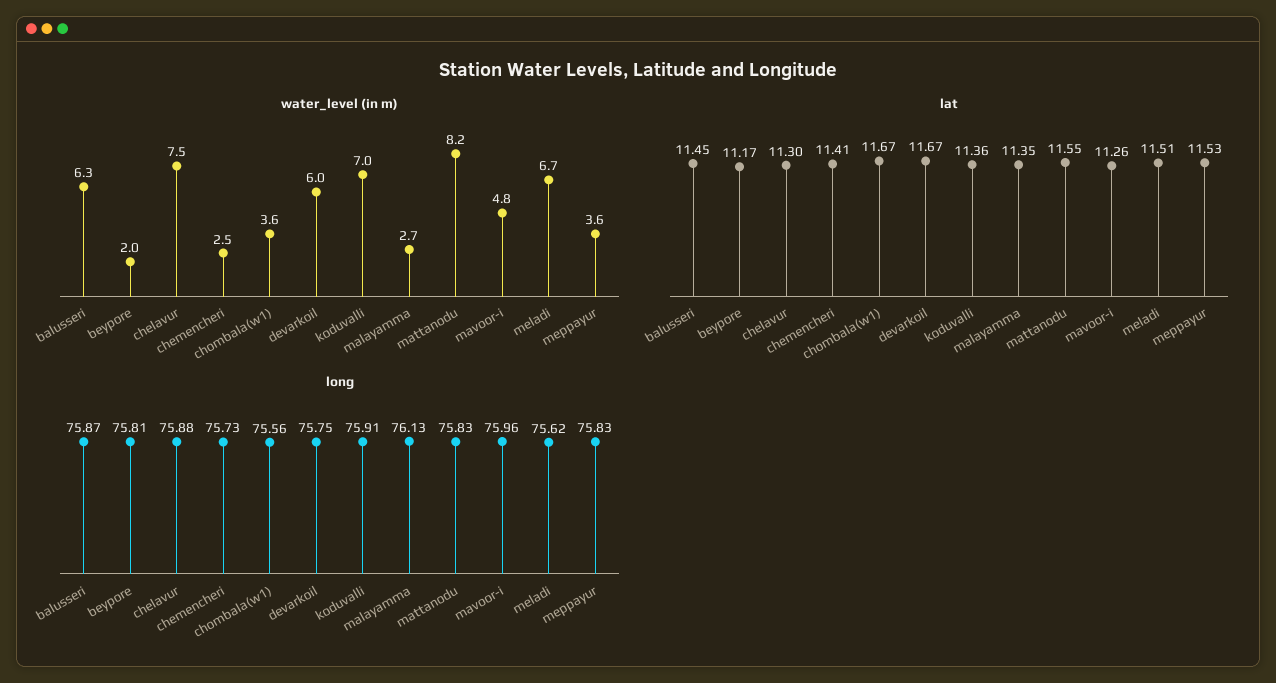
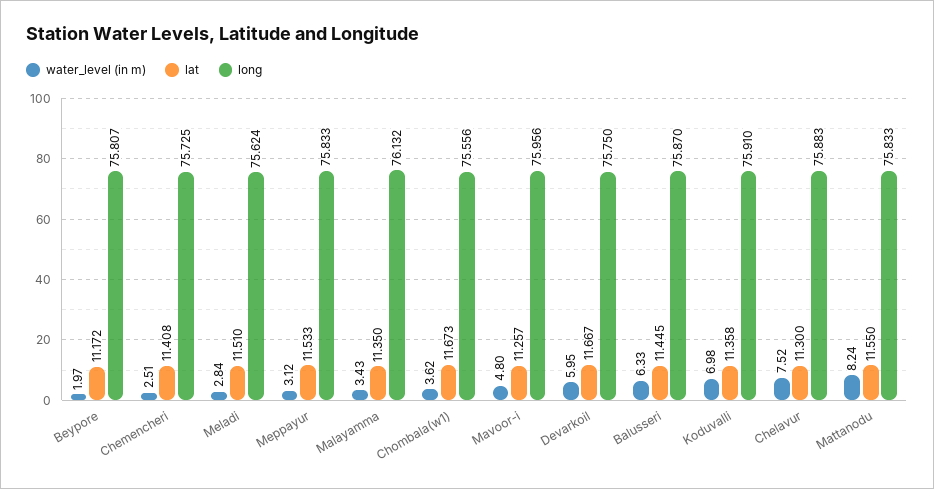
water_level (in m), malayamma: 2.7 -> 3.43
water_level (in m), meladi: 6.7 -> 2.84
water_level (in m), meppayur: 3.6 -> 3.12

